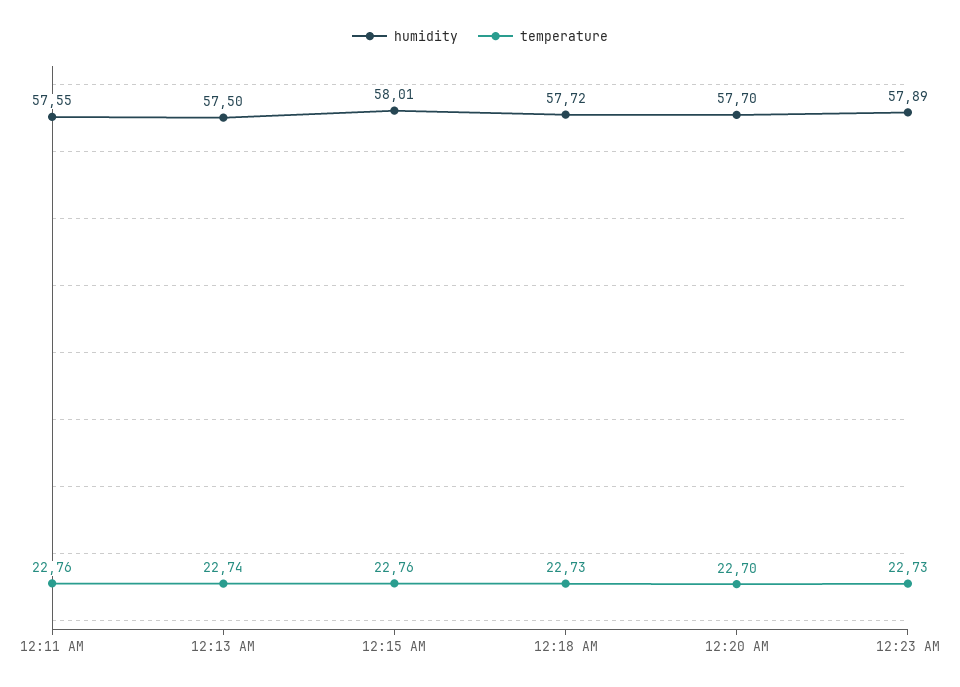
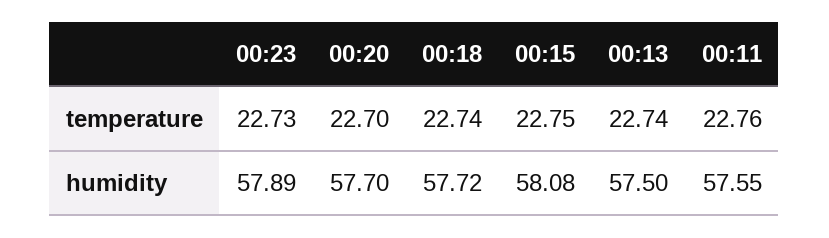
humidity, 12:15 AM: 58.01 -> 58.08
temperature, 12:15 AM: 22.76 -> 22.75
temperature, 12:18 AM: 22.73 -> 22.74

